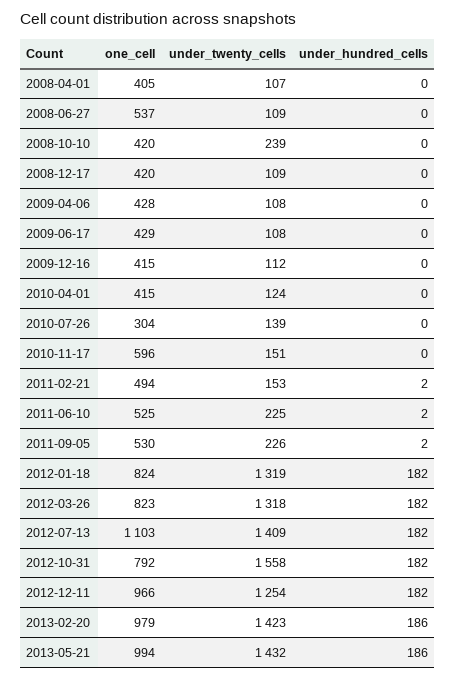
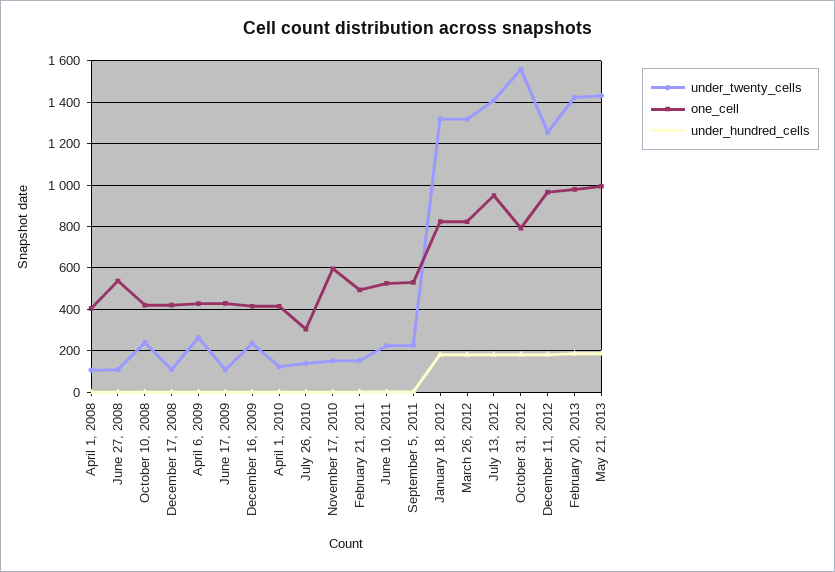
under_twenty_cells, 2009-04-06: 108 -> 250
under_twenty_cells, 2009-12-16: 112 -> 250
one_cell, 2012-07-13: 1103 -> 950

